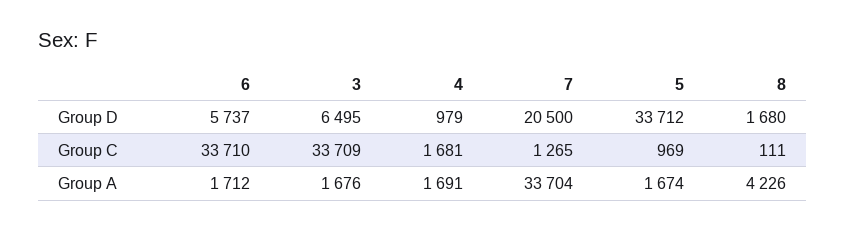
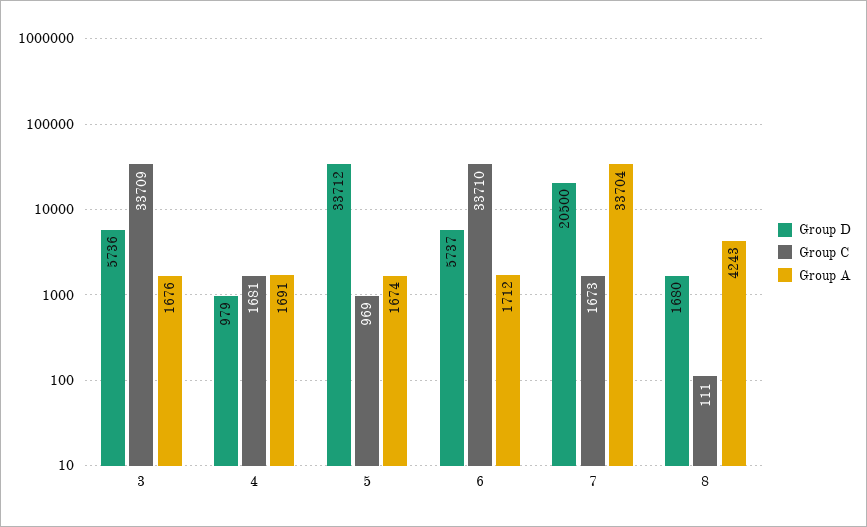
Group D, 3: 6495 -> 5736
Group C, 7: 1265 -> 1673
Group A, 8: 4226 -> 4243

